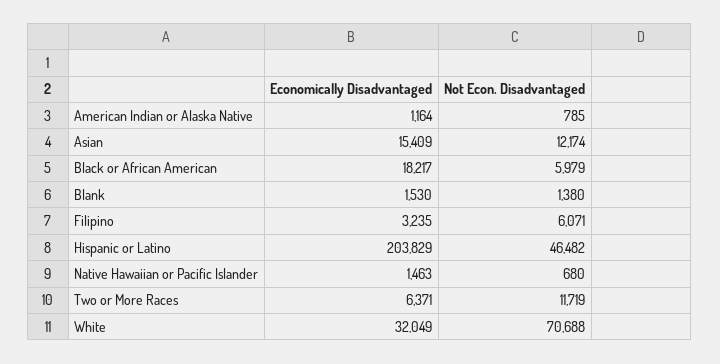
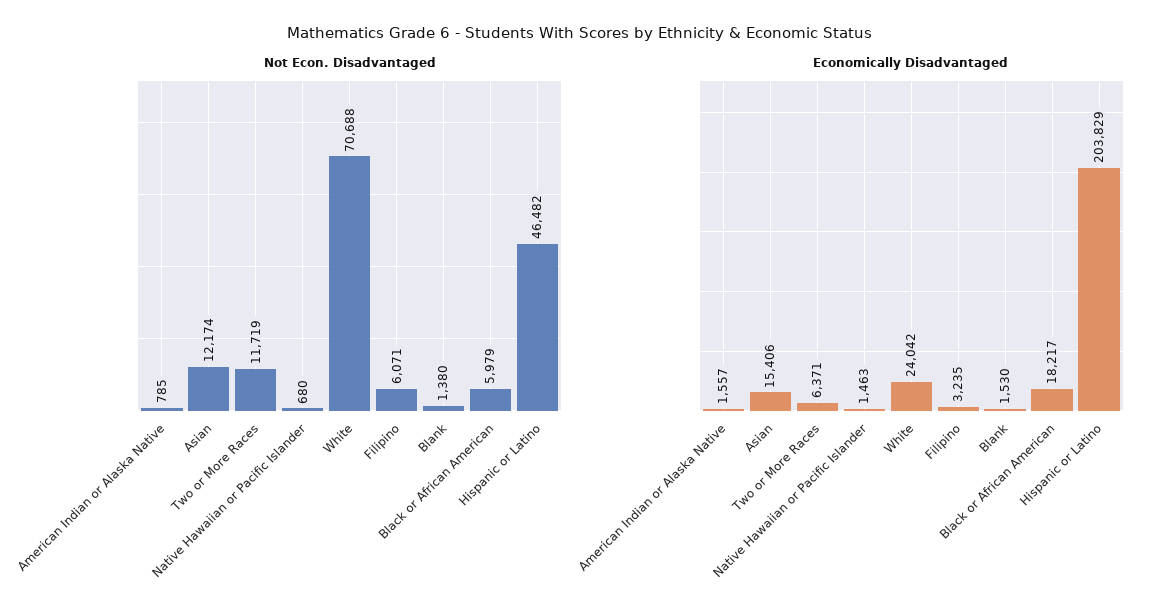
Economically Disadvantaged, American Indian or Alaska Native: 1164 -> 1557
Economically Disadvantaged, Asian: 15409 -> 15406
Economically Disadvantaged, White: 32049 -> 24042

